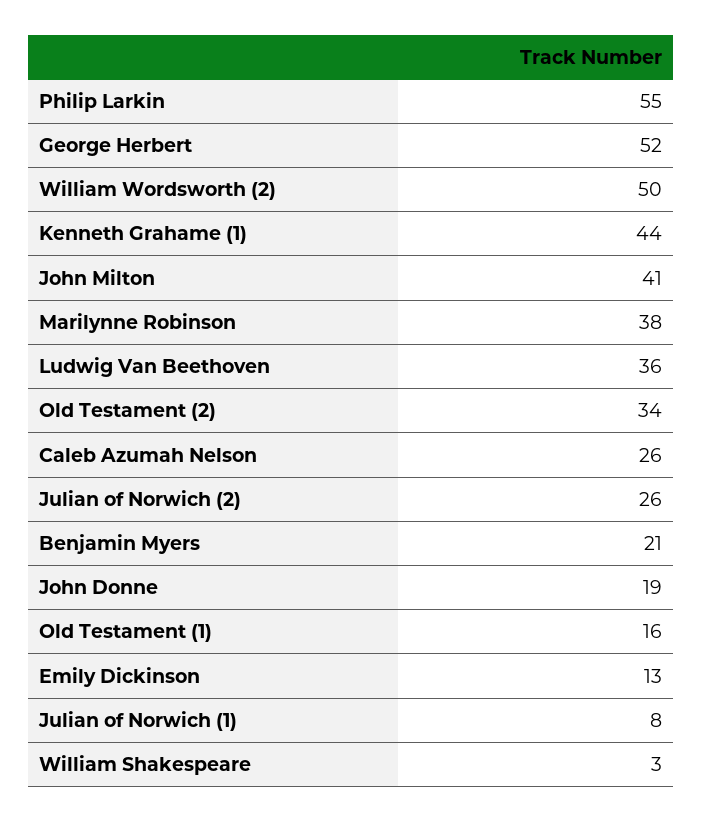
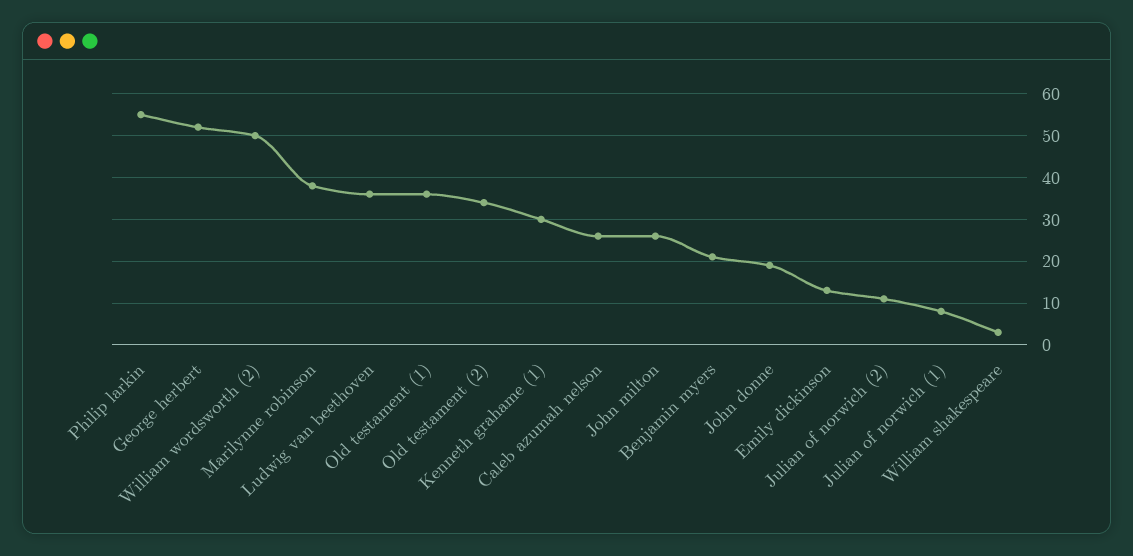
Kenneth Grahame (1): 44 -> 30
John Milton: 41 -> 25
Julian of Norwich (2): 26 -> 10
Old Testament (1): 16 -> 35

